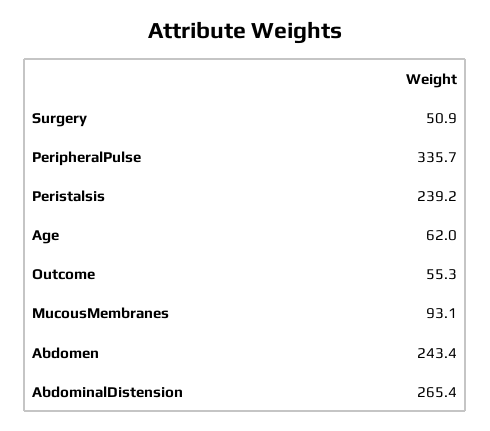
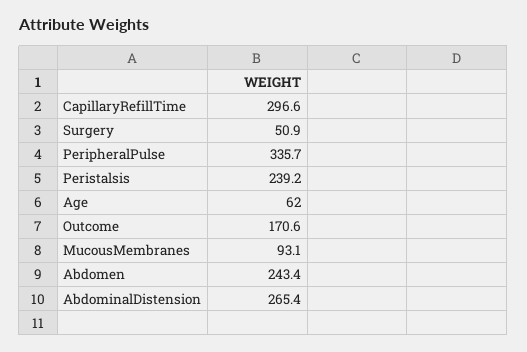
Outcome: 55.3 -> 170.6
CapillaryRefillTime: none -> 296.6

